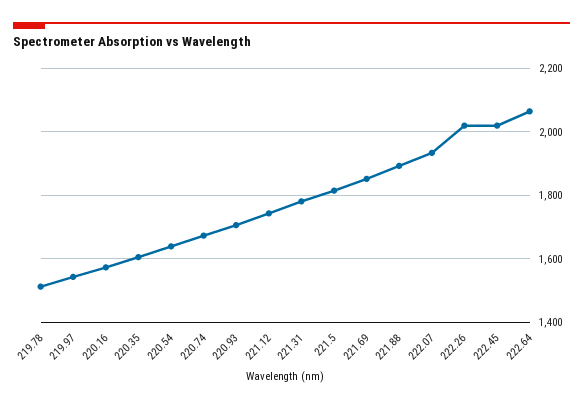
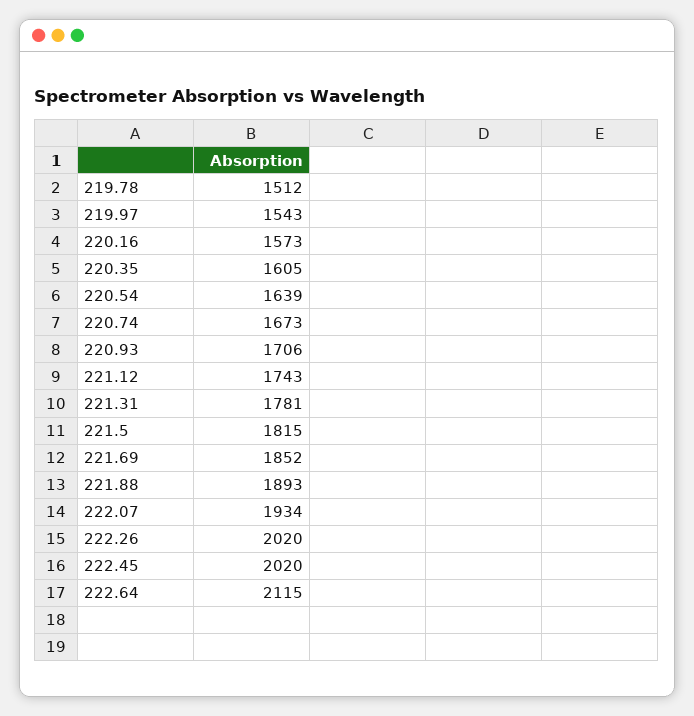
222.64: 2060 -> 2115

